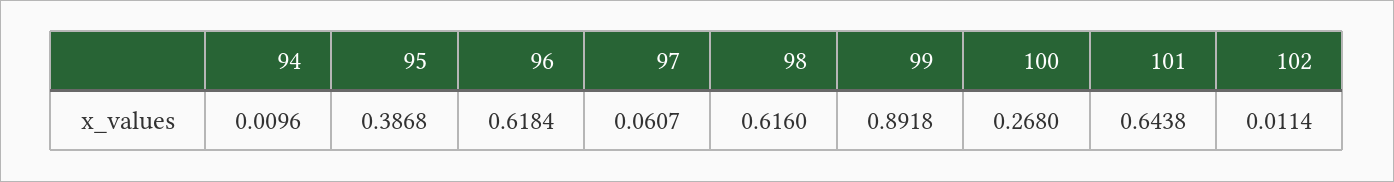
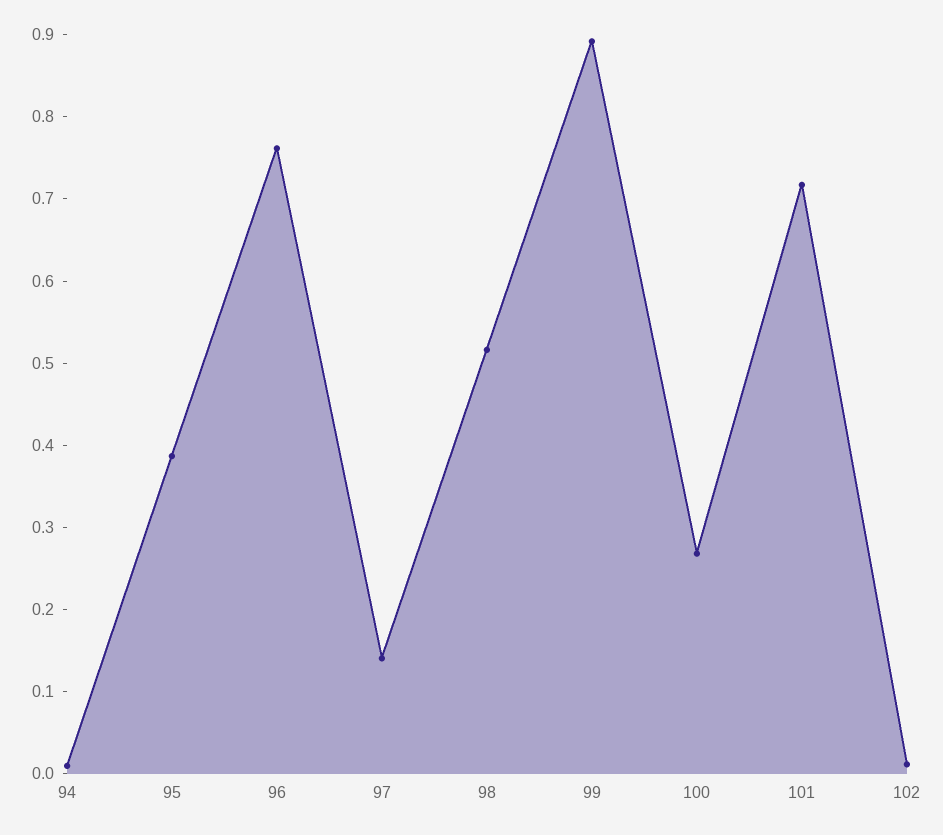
96: 0.6184 -> 0.76
97: 0.0607 -> 0.14
98: 0.616 -> 0.52
101: 0.6438 -> 0.72

